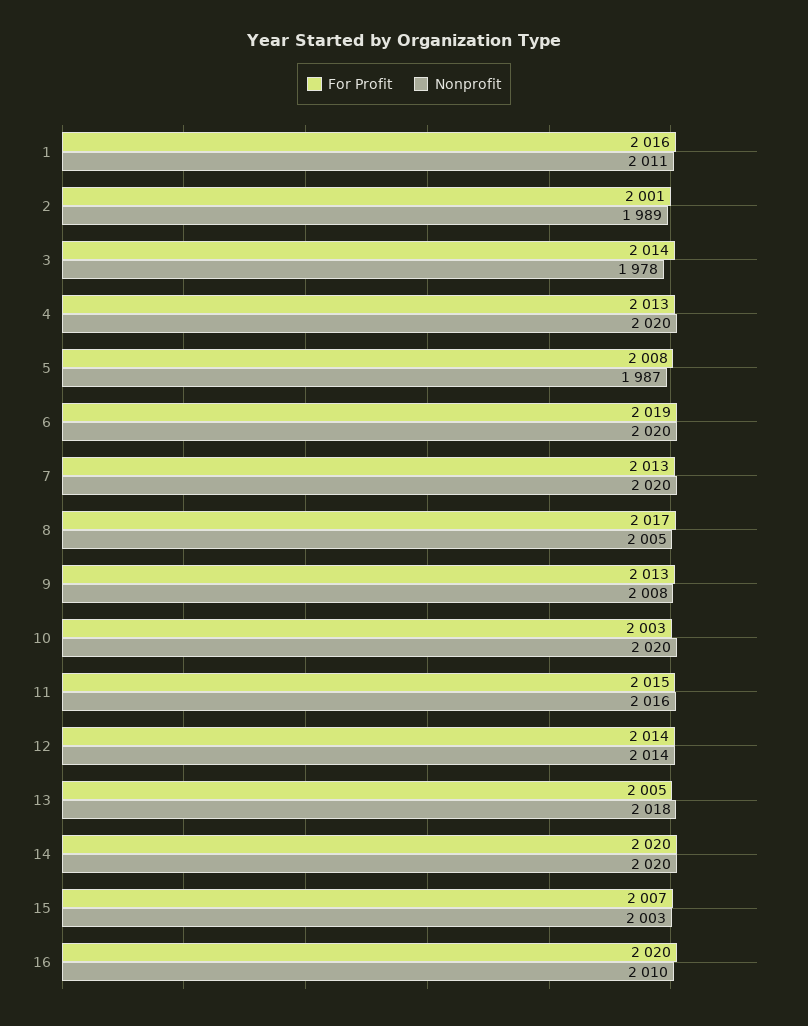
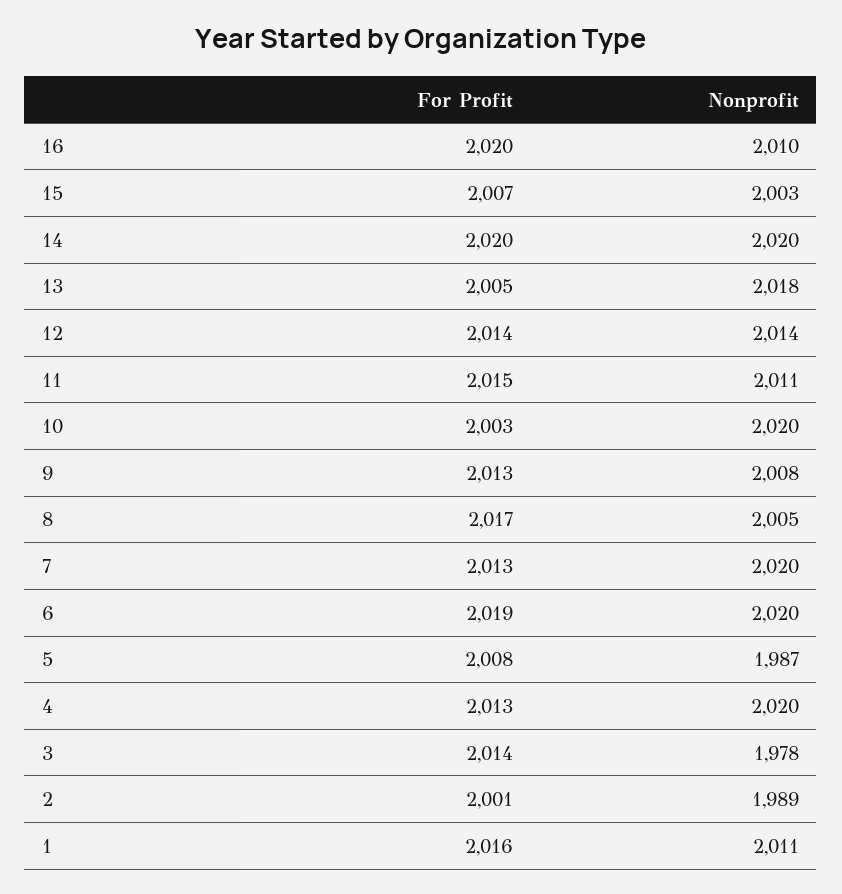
Nonprofit, 11: 2016 -> 2011

